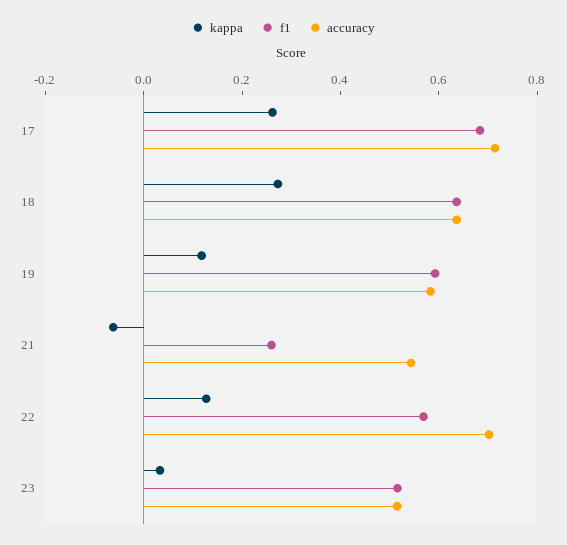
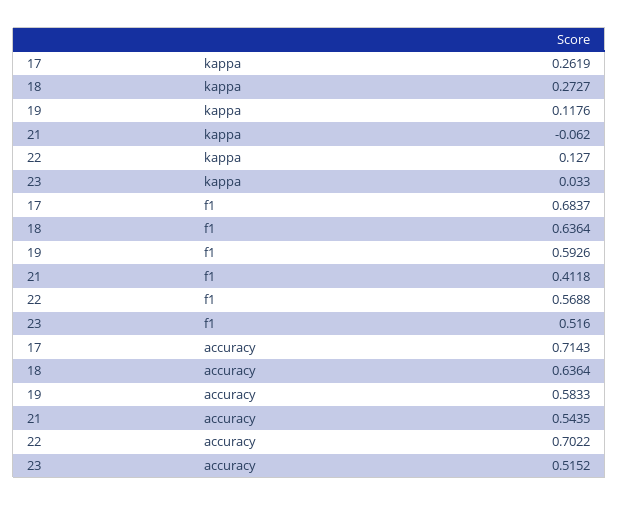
f1, 21: 0.25 -> 0.4118

